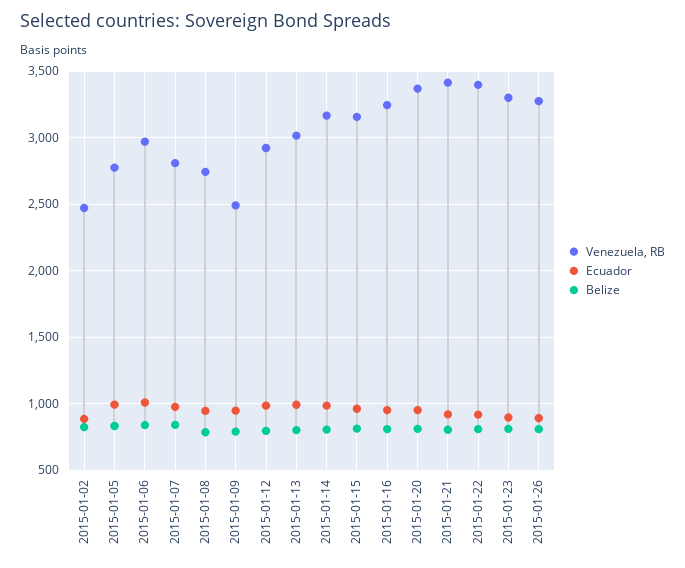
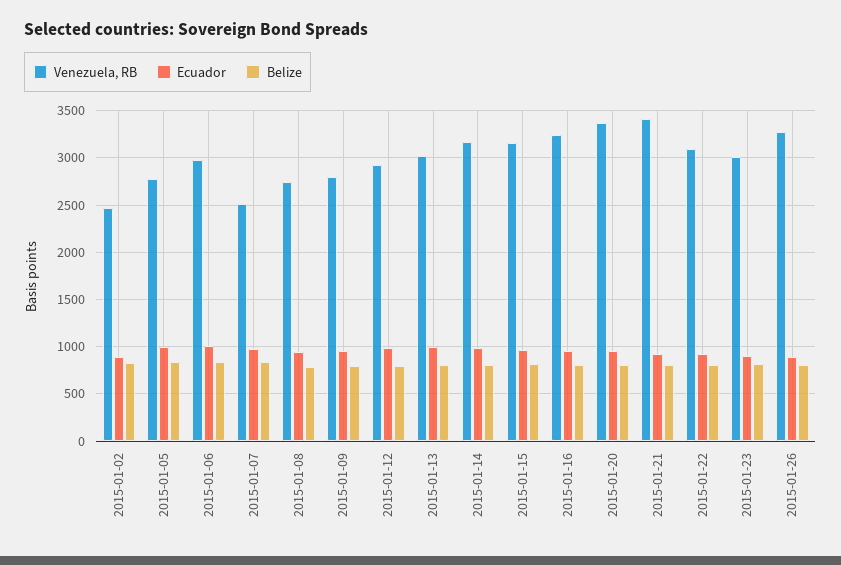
Venezuela, RB, 2015-01-07: 2800 -> 2500
Venezuela, RB, 2015-01-09: 2500 -> 2800
Venezuela, RB, 2015-01-22: 3400 -> 3100
Venezuela, RB, 2015-01-23: 3300 -> 3000

